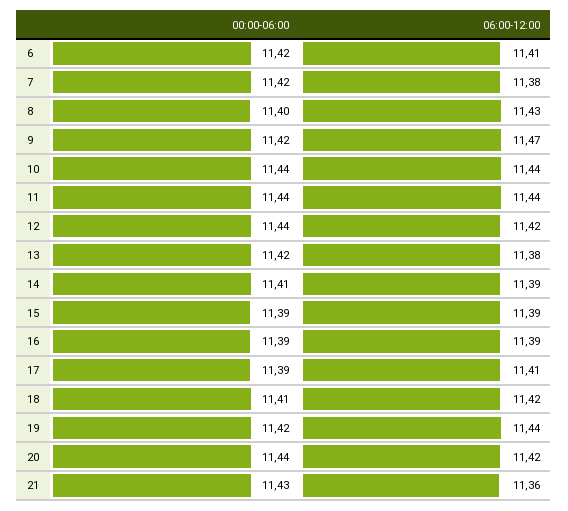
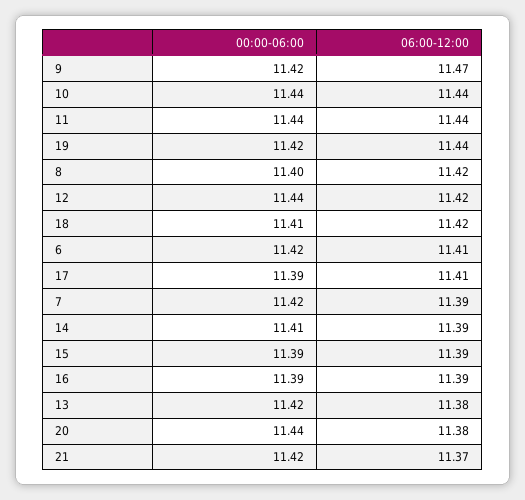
06:00-12:00, 7: 11.38 -> 11.39
06:00-12:00, 8: 11.43 -> 11.42
06:00-12:00, 20: 11.42 -> 11.38
00:00-06:00, 21: 11.43 -> 11.42
06:00-12:00, 21: 11.36 -> 11.37

